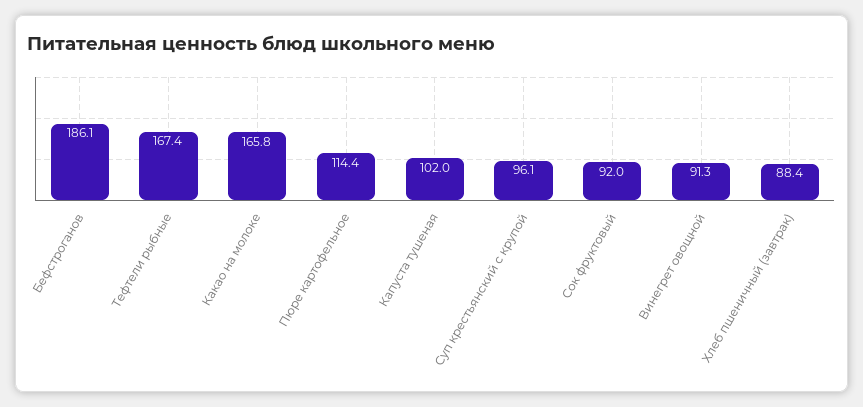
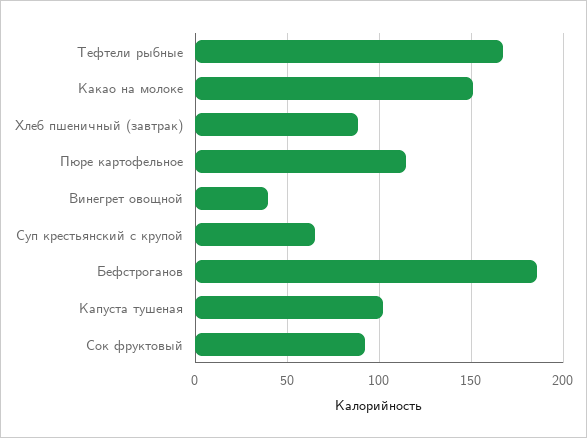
Какао на молоке: 165.8 -> 150
Суп крестьянский с крупой: 96.1 -> 65
Винегрет овощной: 91.3 -> 40

